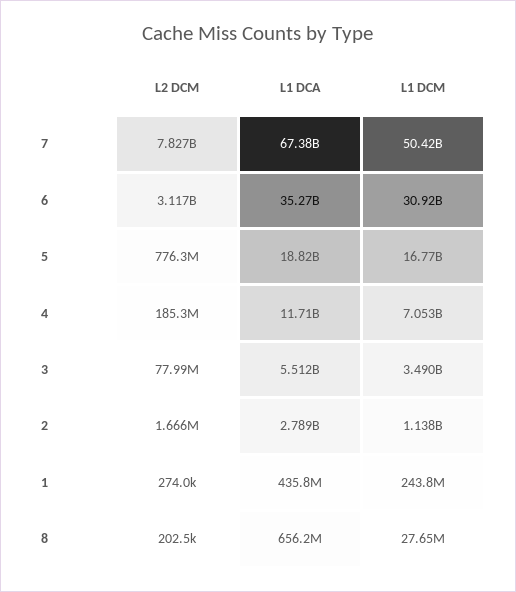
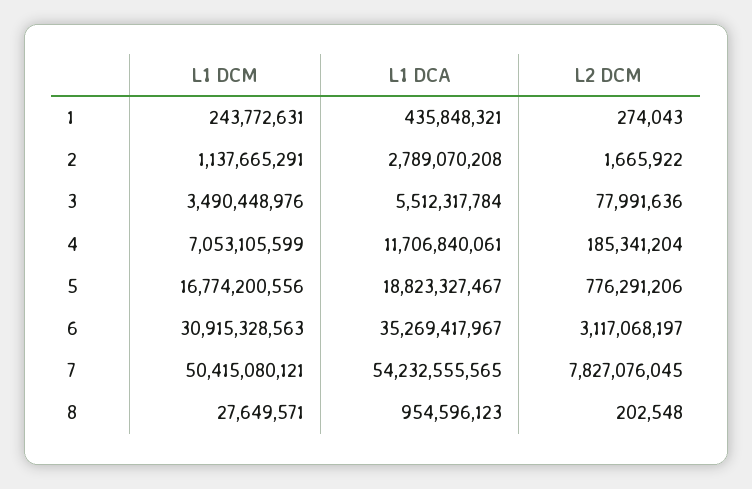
L1 DCA, 7: 67380000000 -> 54232555565
L1 DCA, 8: 656200000 -> 954596123

